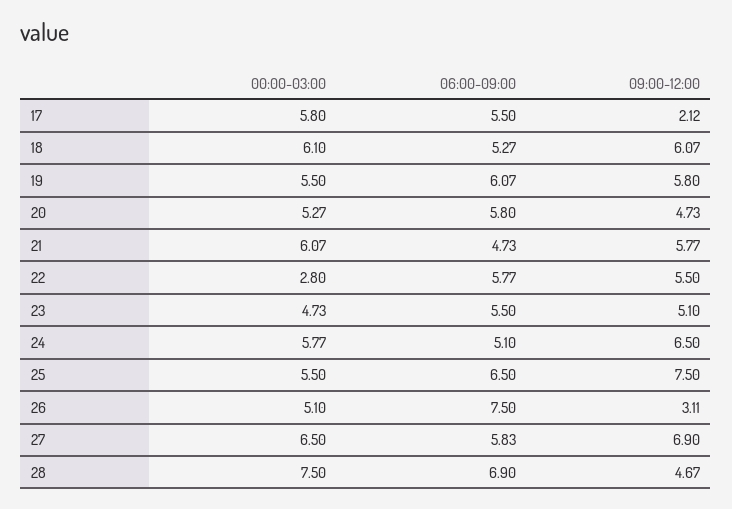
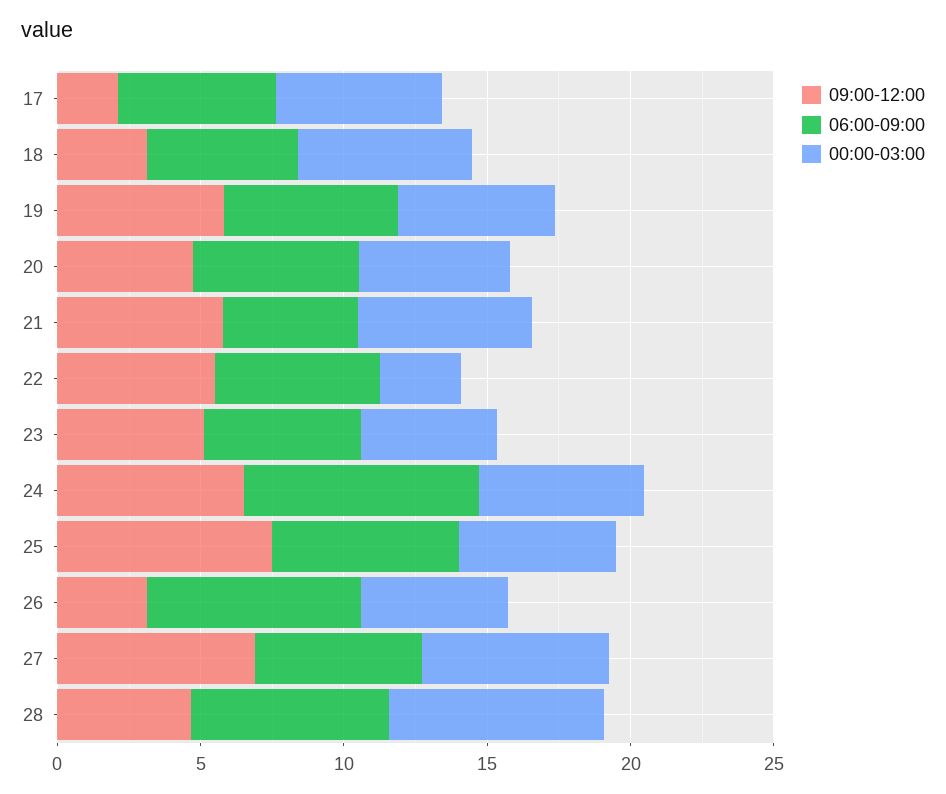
09:00-12:00, 18: 6.07 -> 3
06:00-09:00, 24: 5.1 -> 8

